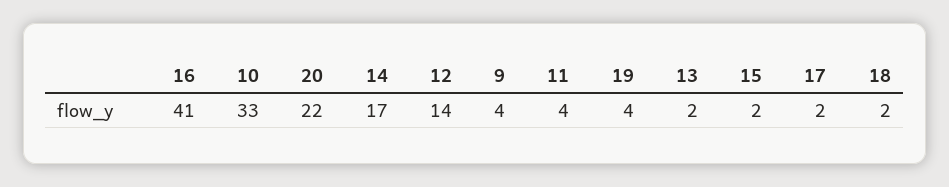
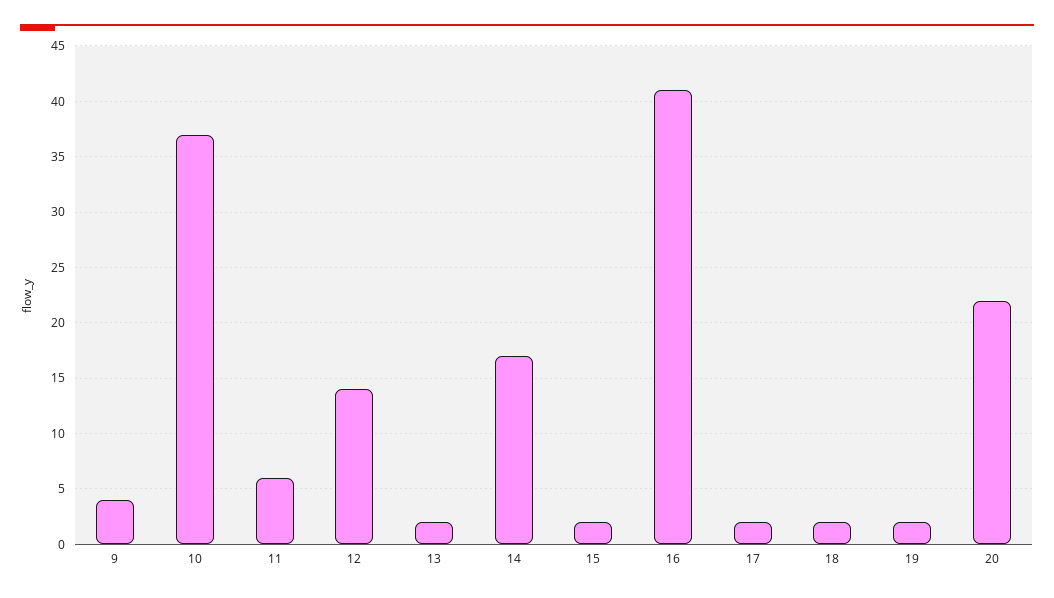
10: 33 -> 37
11: 4 -> 6
19: 4 -> 2

